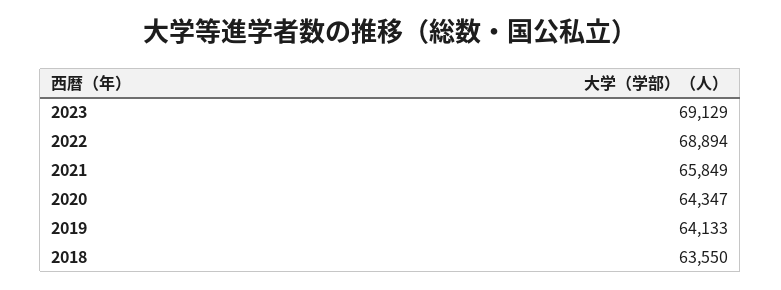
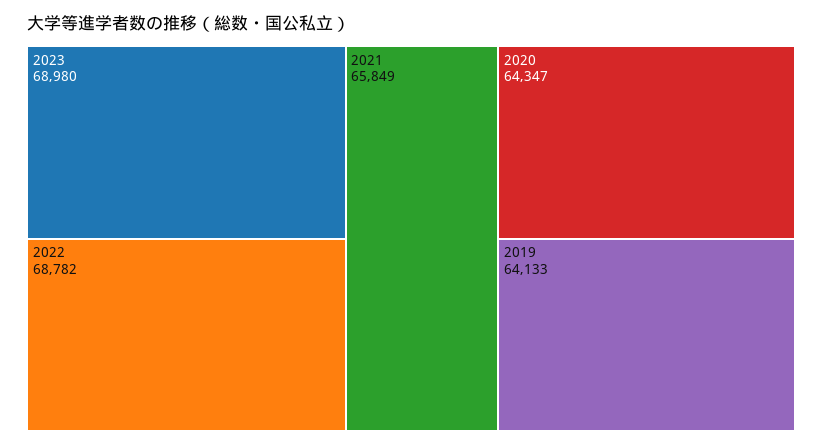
2023: 69129 -> 68980
2022: 68894 -> 68782
2018: 63550 -> none

